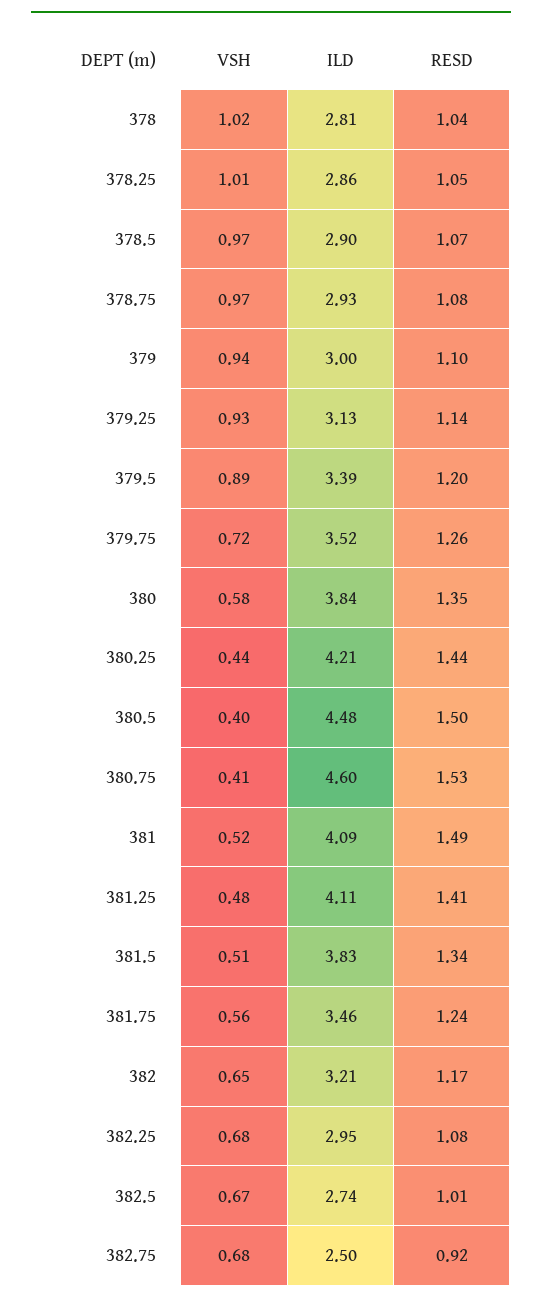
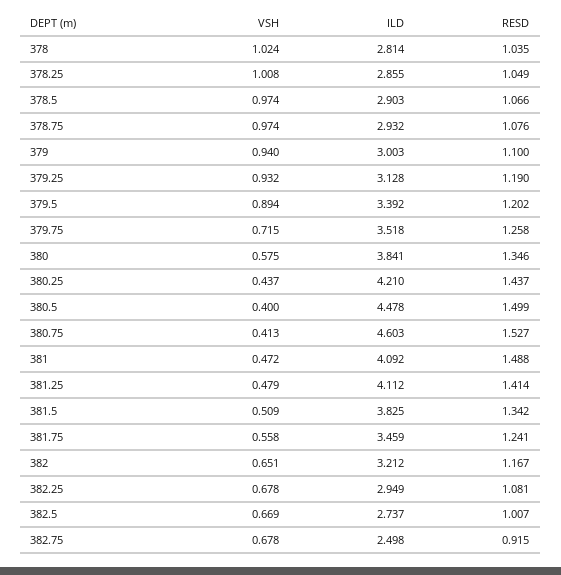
RESD, 379.25: 1.14 -> 1.19
VSH, 381: 0.52 -> 0.472

